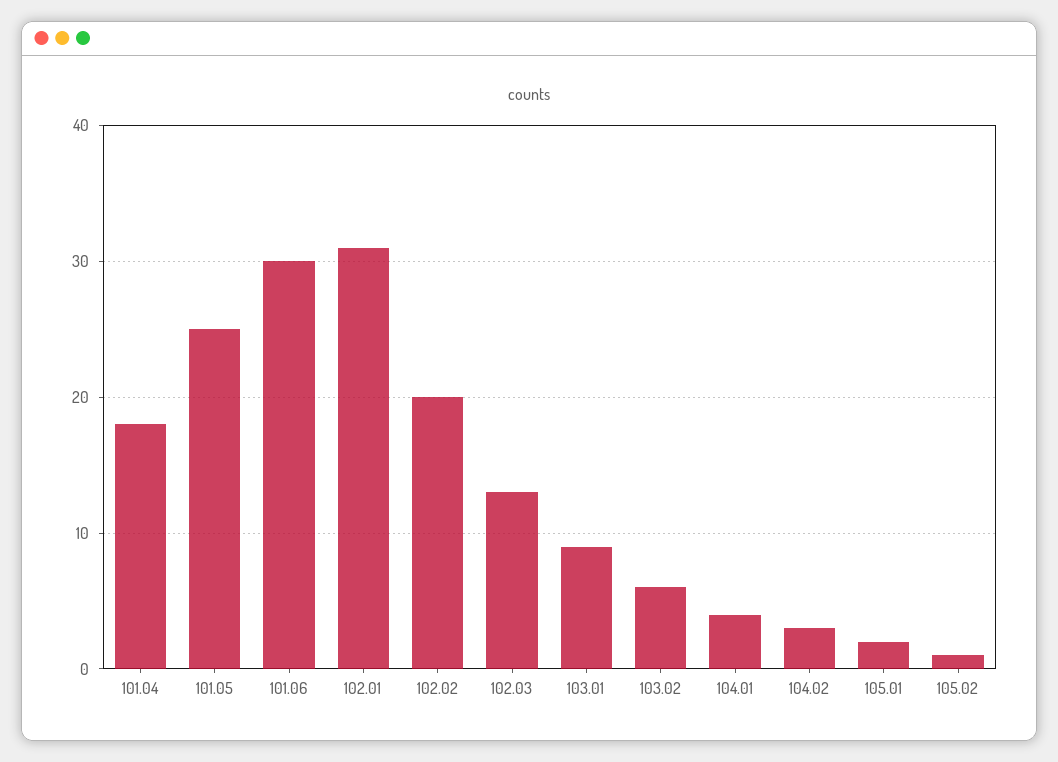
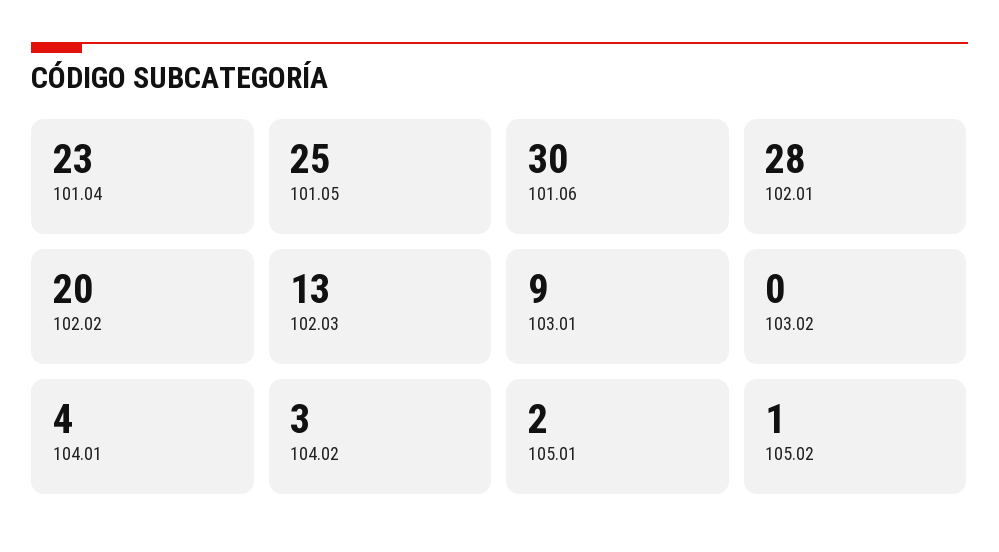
101.04: 18 -> 23
102.01: 31 -> 28
103.02: 6 -> 0

